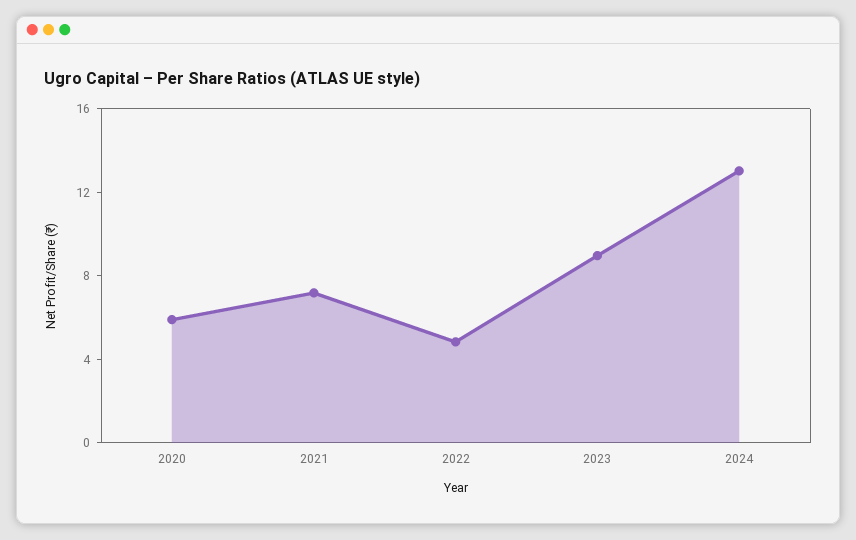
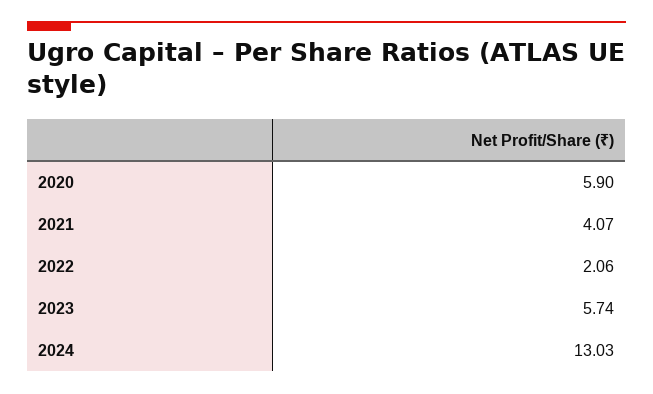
2021: 7 -> 4.07
2022: 5 -> 2.06
2023: 9 -> 5.74

